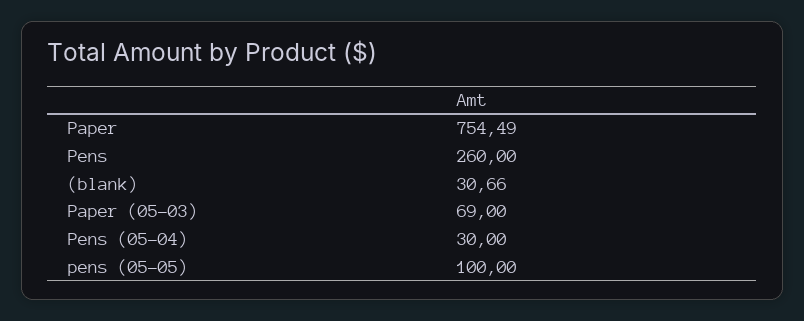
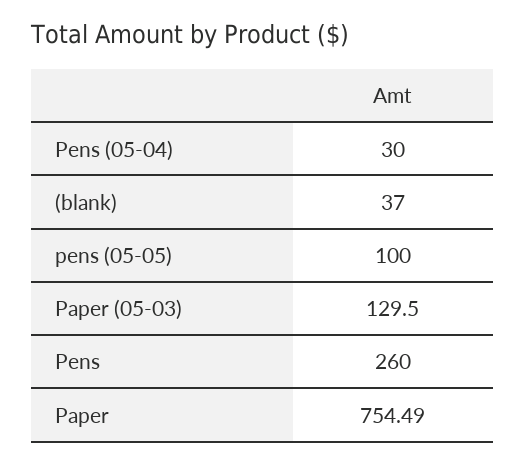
(blank): 30.66 -> 37
Paper (05-03): 69 -> 129.5

